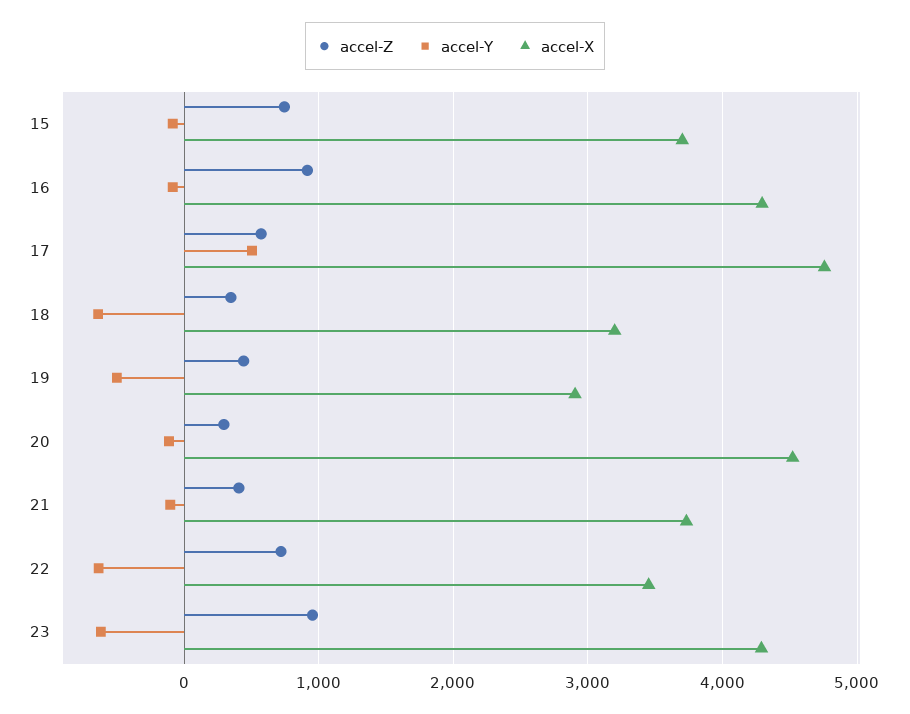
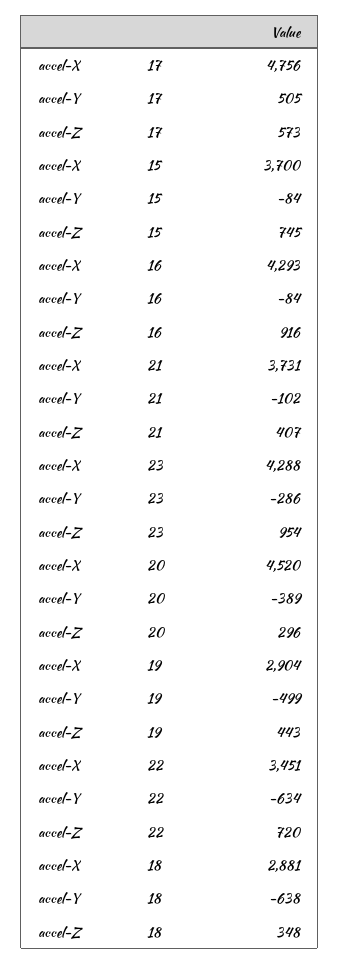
accel-X, 18: 3200 -> 2881
accel-Y, 20: -100 -> -389
accel-Y, 23: -600 -> -286

